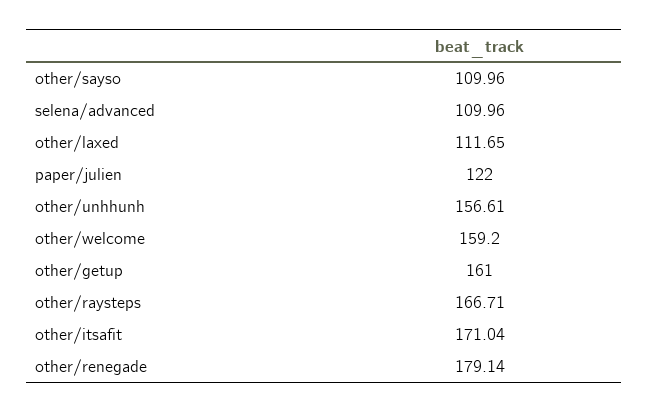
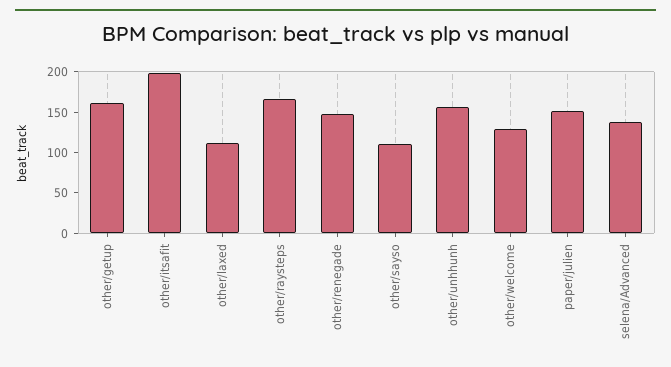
selena/advanced: 109.96 -> 140
paper/julien: 122 -> 150
other/welcome: 159.2 -> 130
other/itsafit: 171.04 -> 200
other/renegade: 179.14 -> 150

